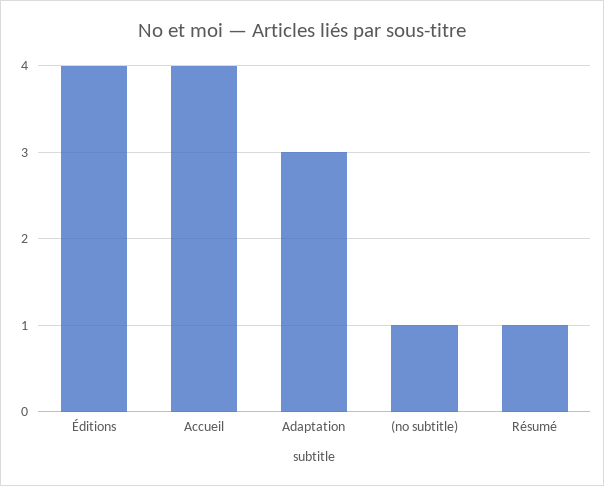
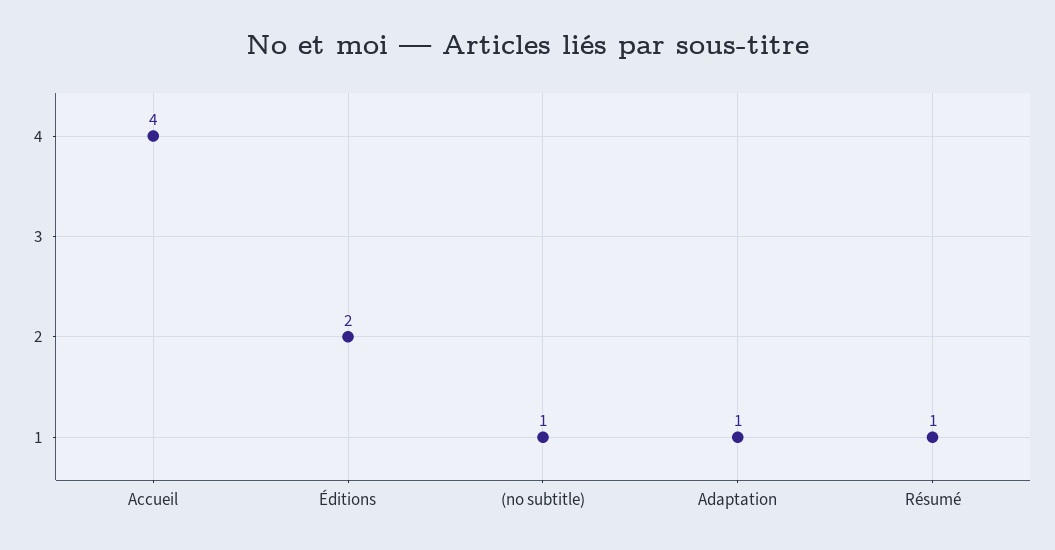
Éditions: 4 -> 2
Adaptation: 3 -> 1

